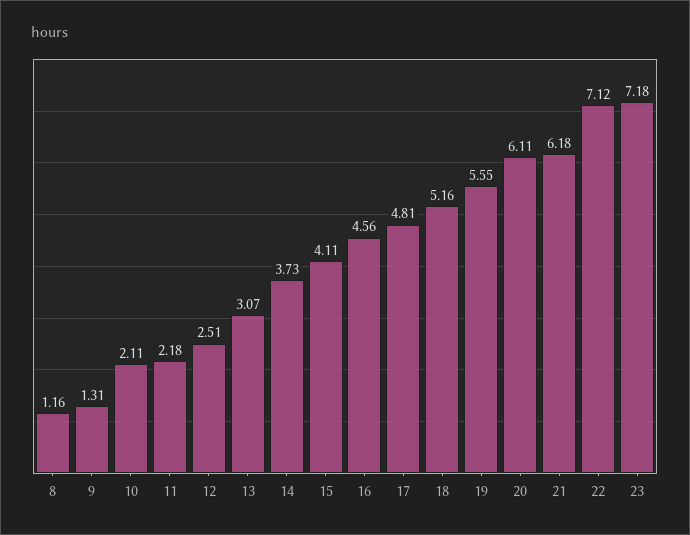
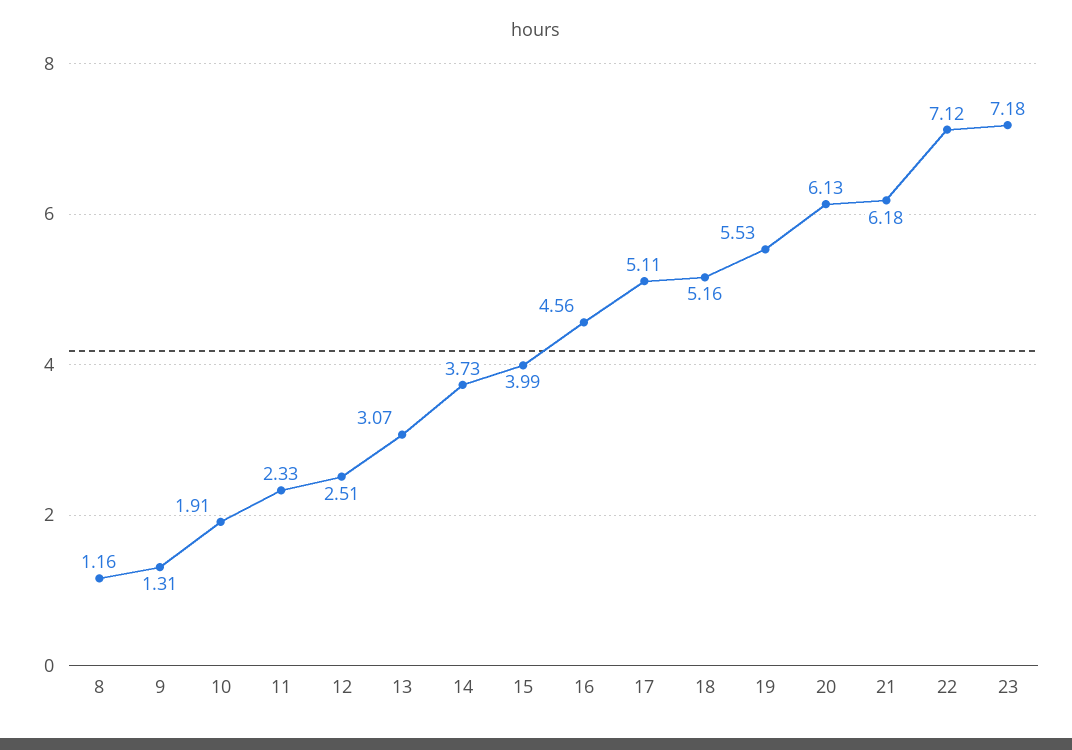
10: 2.11 -> 1.91
11: 2.18 -> 2.33
15: 4.11 -> 3.99
17: 4.81 -> 5.11
19: 5.55 -> 5.53
20: 6.11 -> 6.13

